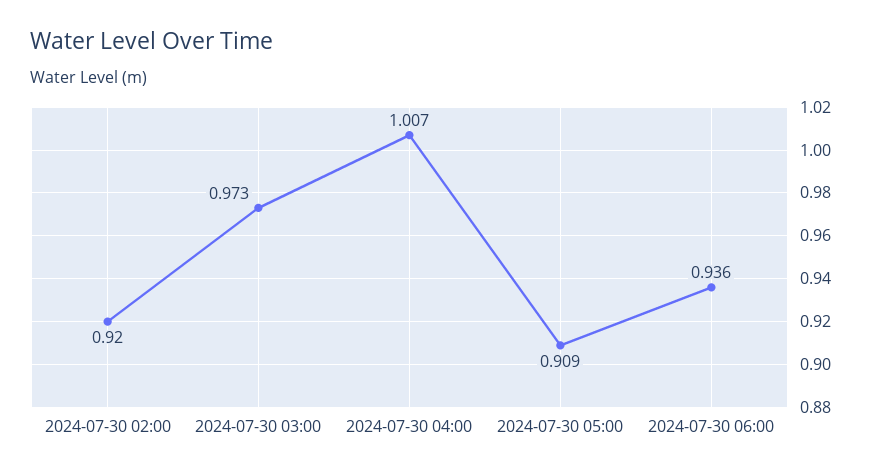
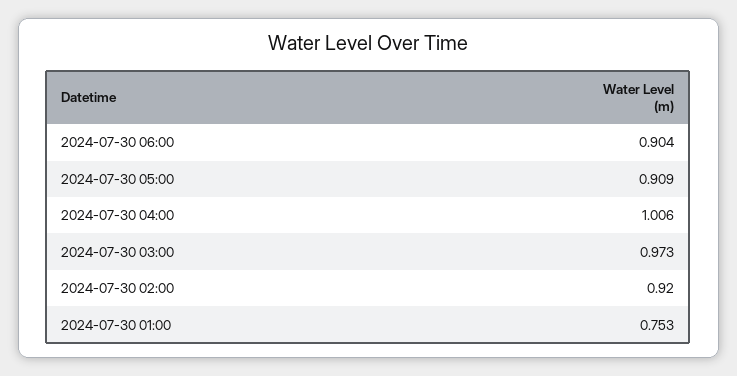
2024-07-30 04:00: 1.007 -> 1.006
2024-07-30 06:00: 0.936 -> 0.904
2024-07-30 01:00: none -> 0.753

